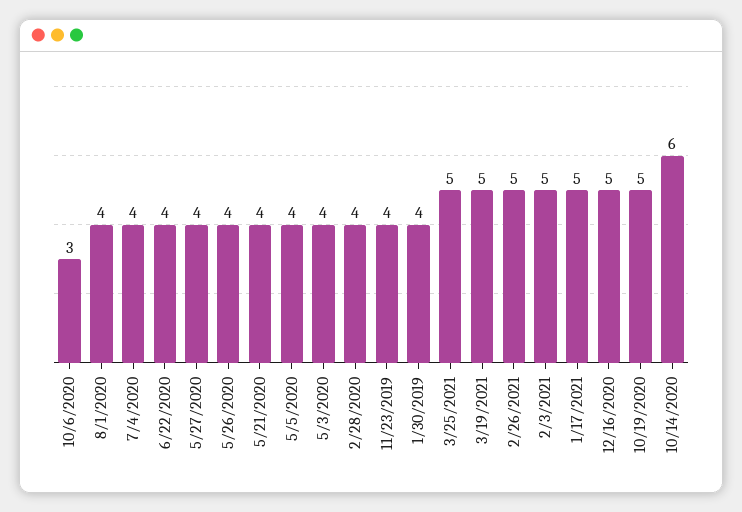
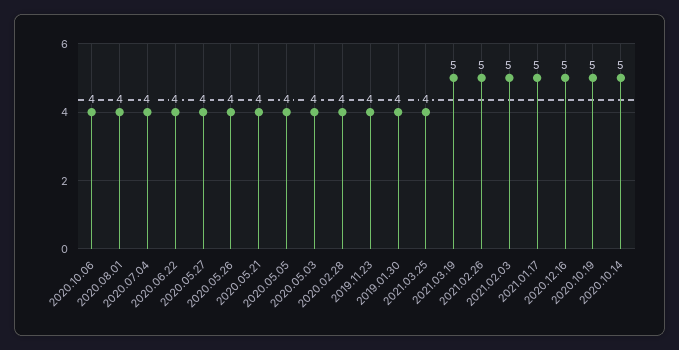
10/6/2020: 3 -> 4
3/25/2021: 5 -> 4
10/14/2020: 6 -> 5

